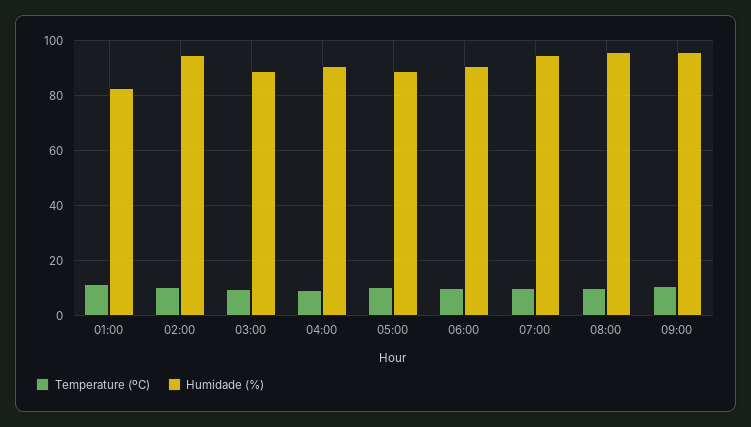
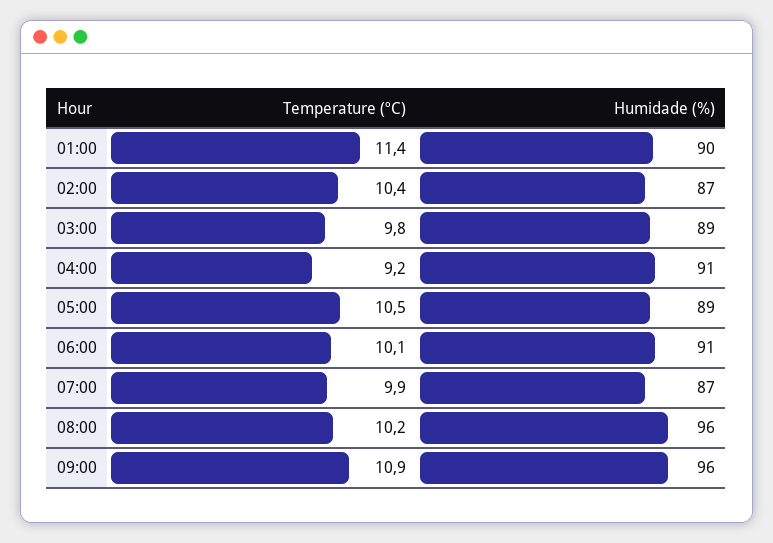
Humidade (%), 01:00: 82.5 -> 90
Humidade (%), 02:00: 95 -> 87
Humidade (%), 07:00: 95 -> 87

